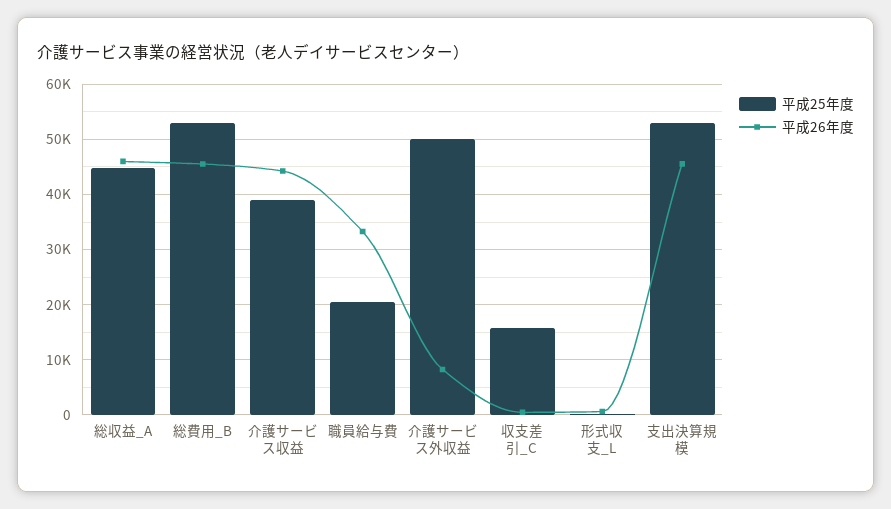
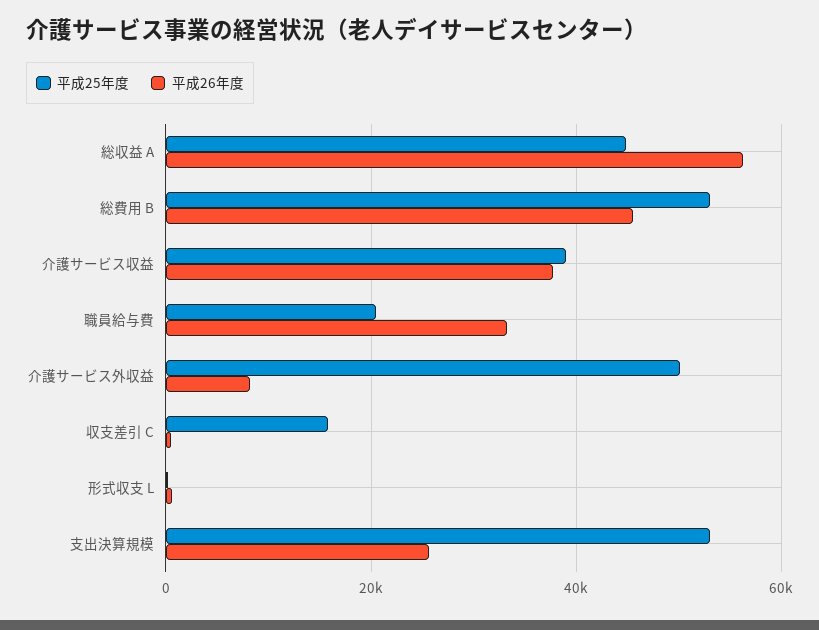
平成26年度, 総収益_A: 46000 -> 56000
平成26年度, 介護サービス収益: 44000 -> 38000
平成26年度, 支出決算規模: 46000 -> 26000

